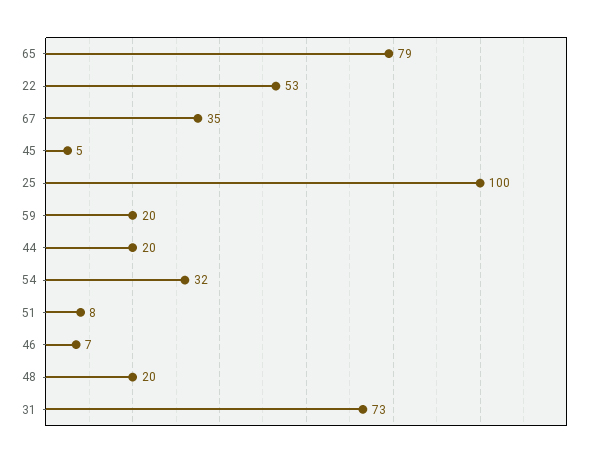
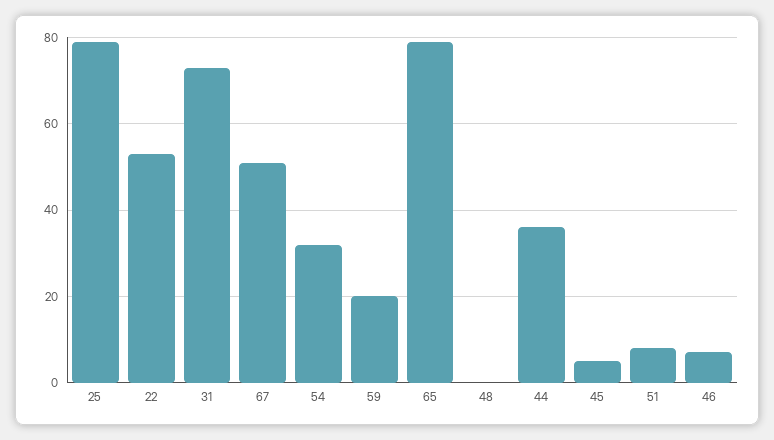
67: 35 -> 50
25: 100 -> 80
44: 20 -> 35
48: 20 -> 0

